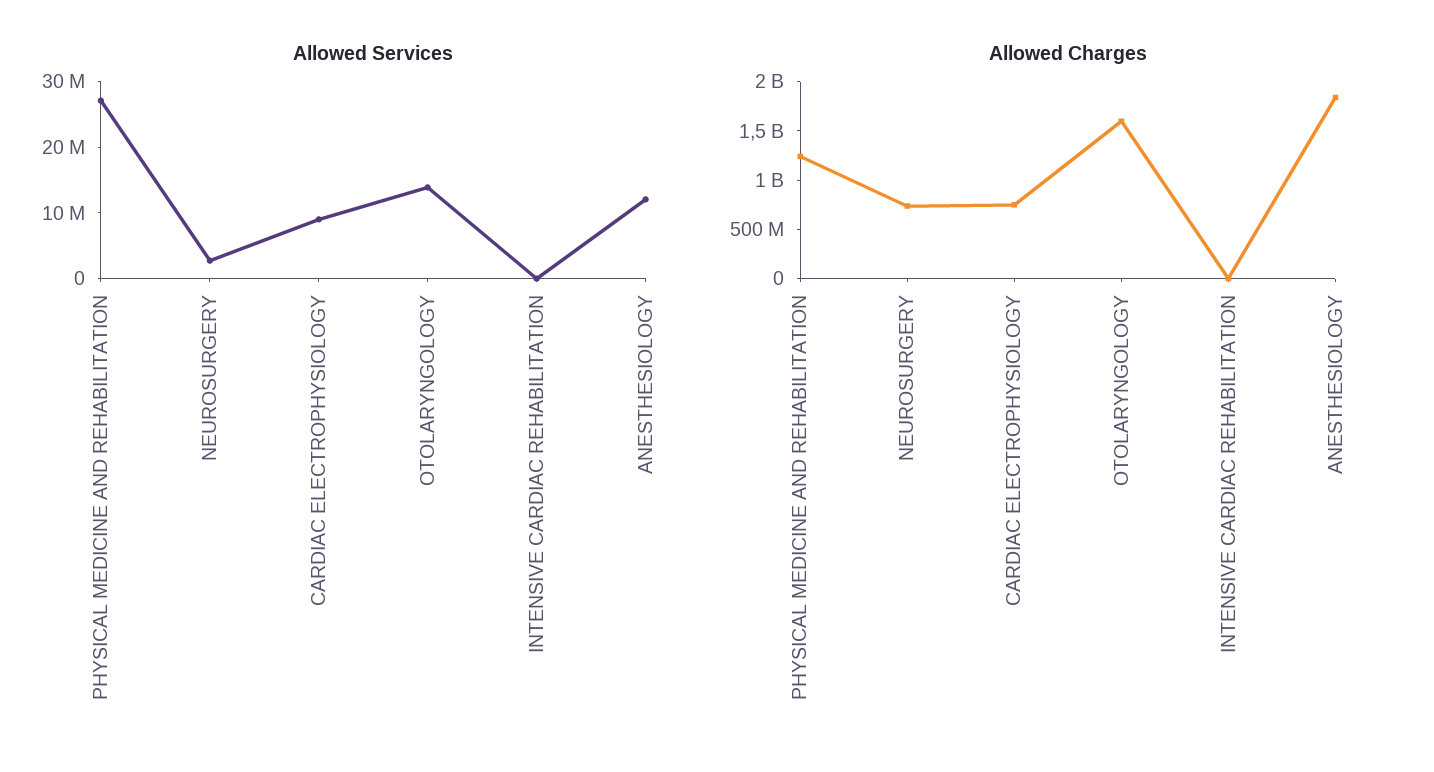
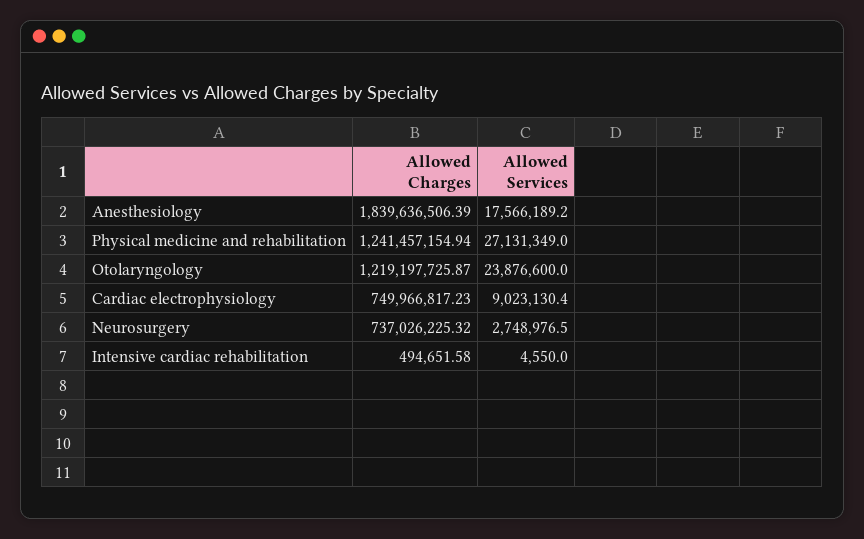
Allowed Services, OTOLARYNGOLOGY: 14000000 -> 23876600
Allowed Services, ANESTHESIOLOGY: 12000000 -> 17566189.2
Allowed Charges, OTOLARYNGOLOGY: 1600000000 -> 1219197725.87

